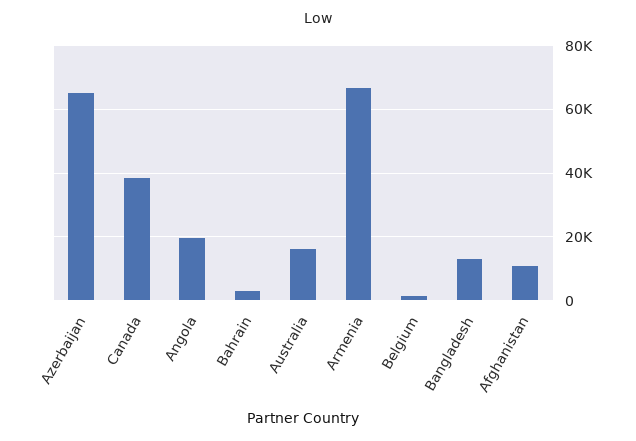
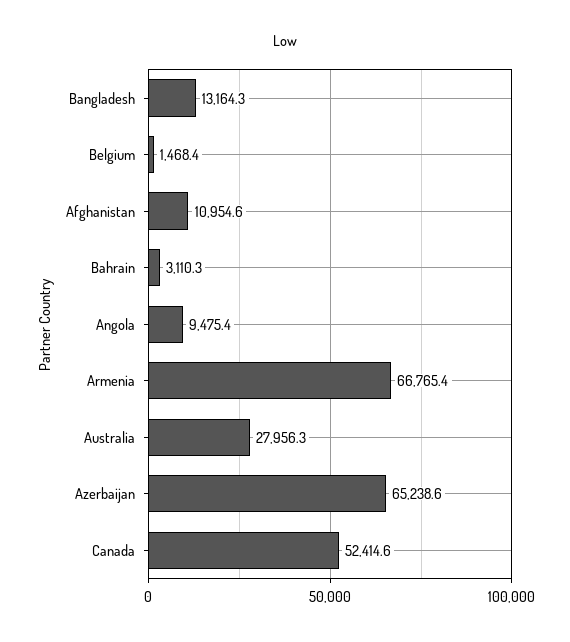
Canada: 38000 -> 52414.6
Angola: 20000 -> 9475.4
Australia: 16000 -> 27956.3

